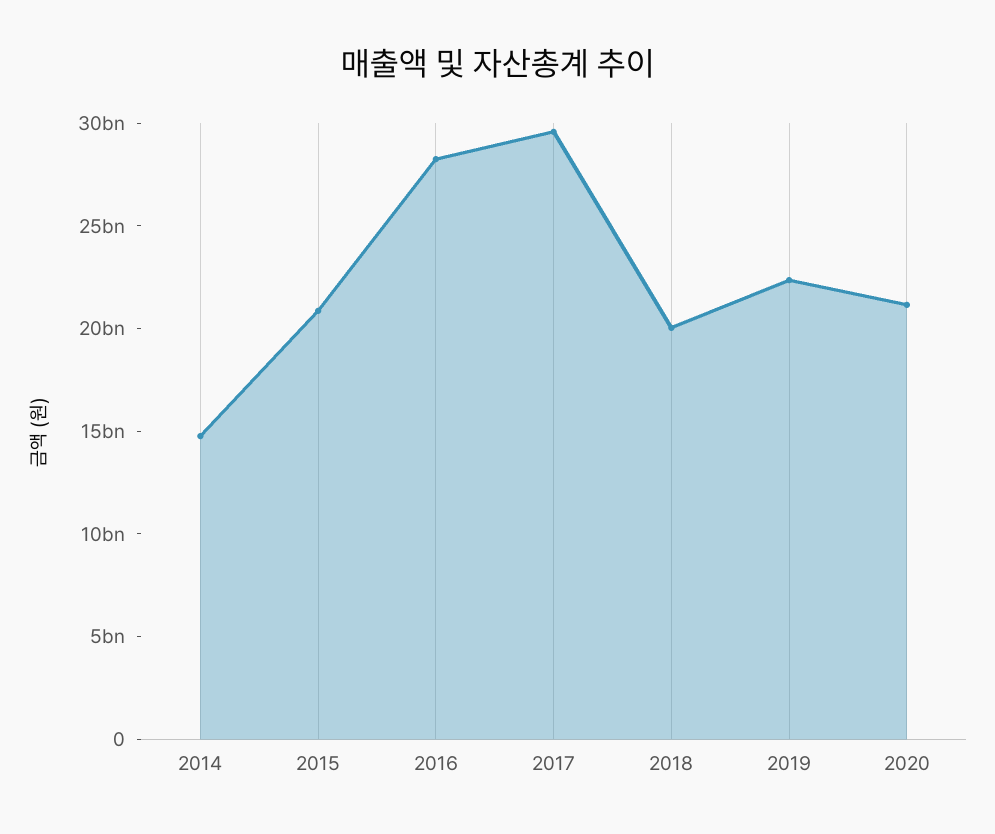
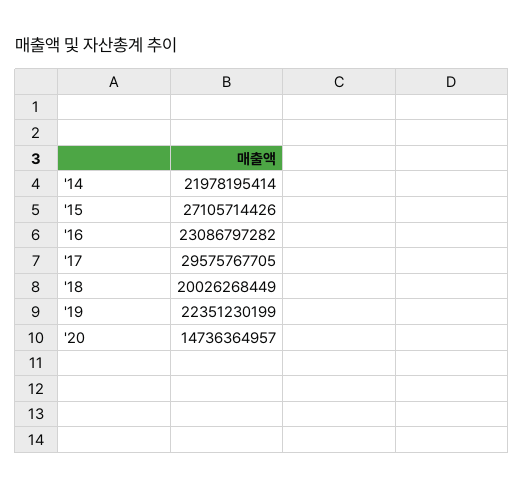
2014: 15000000000 -> 21978195414
2015: 21000000000 -> 27105714426
2016: 28000000000 -> 23086797282
2020: 21000000000 -> 14736364957

